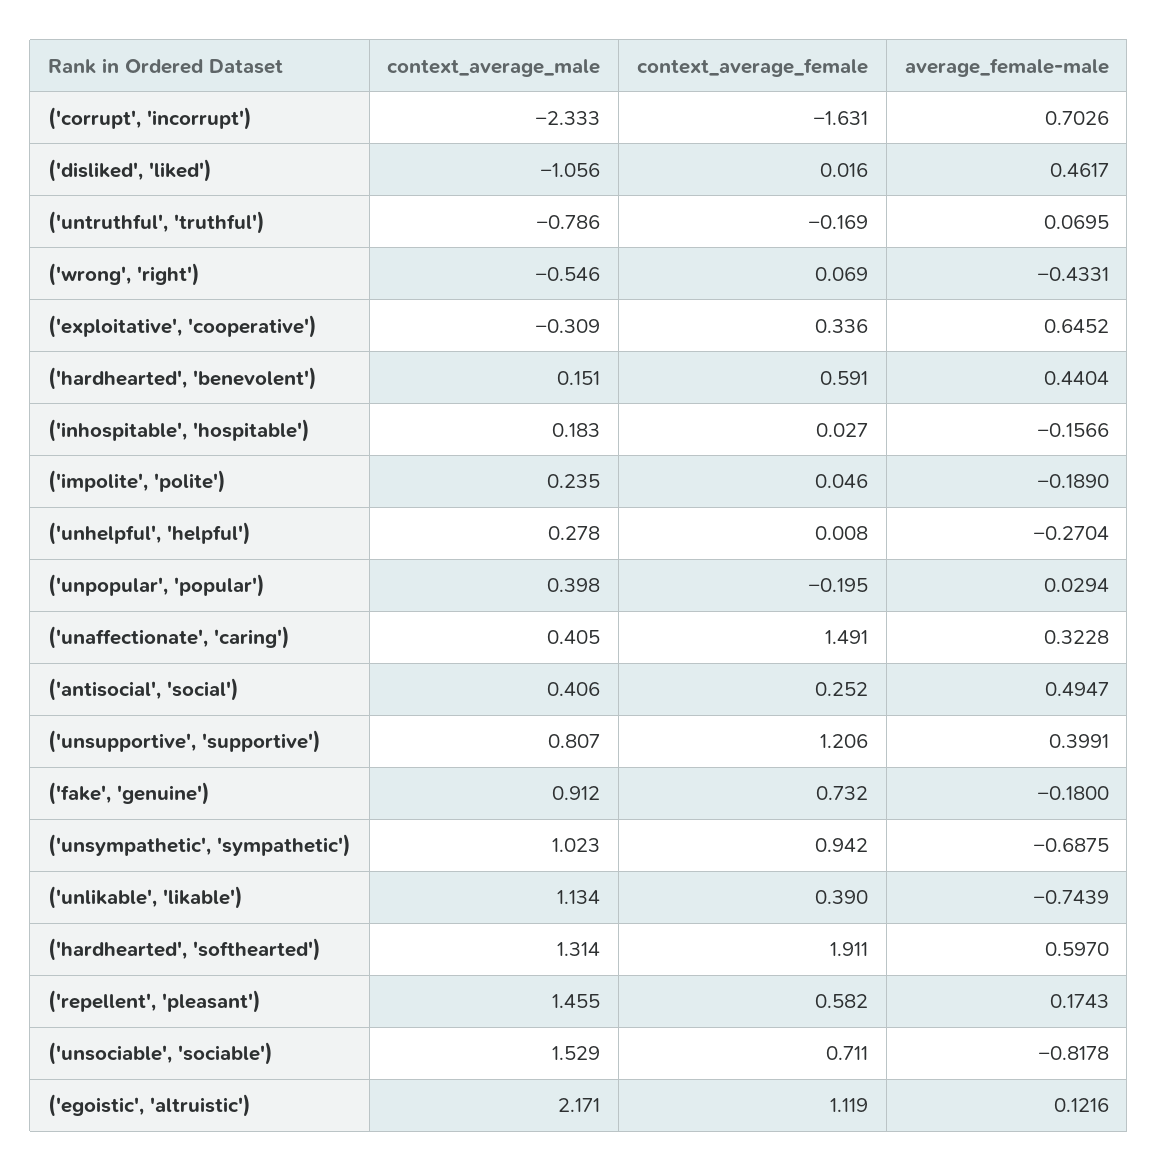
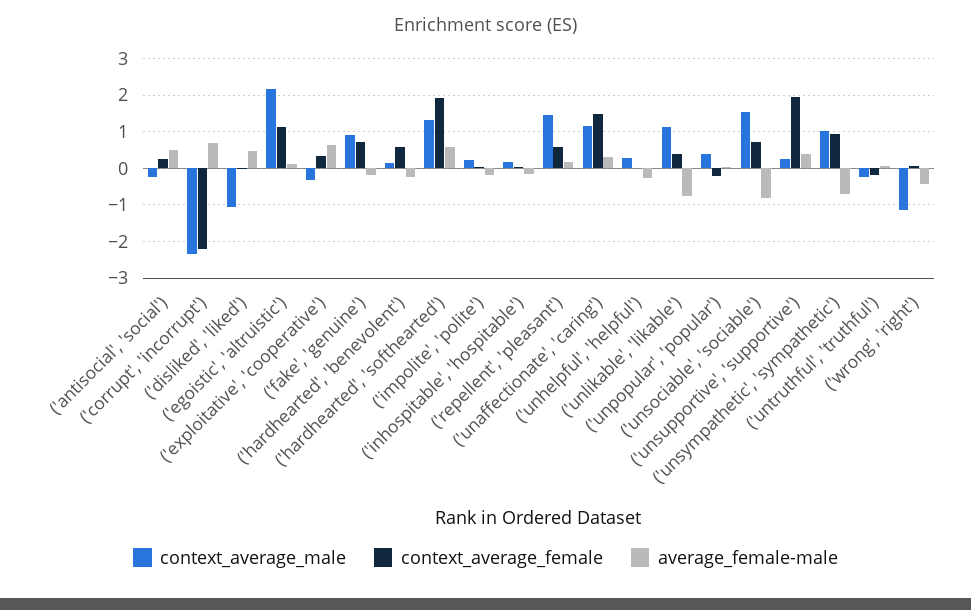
context_average_female, ('corrupt', 'incorrupt'): -1.631 -> -2.2
context_average_male, ('untruthful', 'truthful'): -0.786 -> -0.2
context_average_male, ('wrong', 'right'): -0.546 -> -1.2
average_female-male, ('hardhearted', 'benevolent'): 0.4404 -> -0.2
context_average_male, ('unaffectionate', 'caring'): 0.405 -> 1.2
context_average_male, ('antisocial', 'social'): 0.406 -> -0.2
context_average_male, ('unsupportive', 'supportive'): 0.807 -> 0.2
context_average_female, ('unsupportive', 'supportive'): 1.206 -> 2

